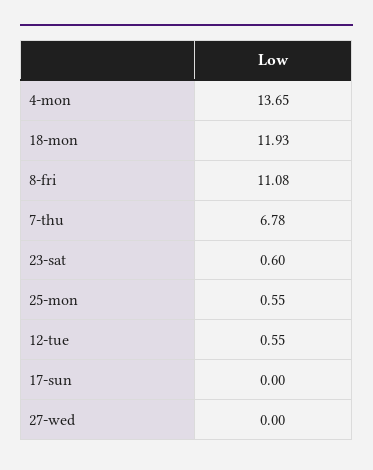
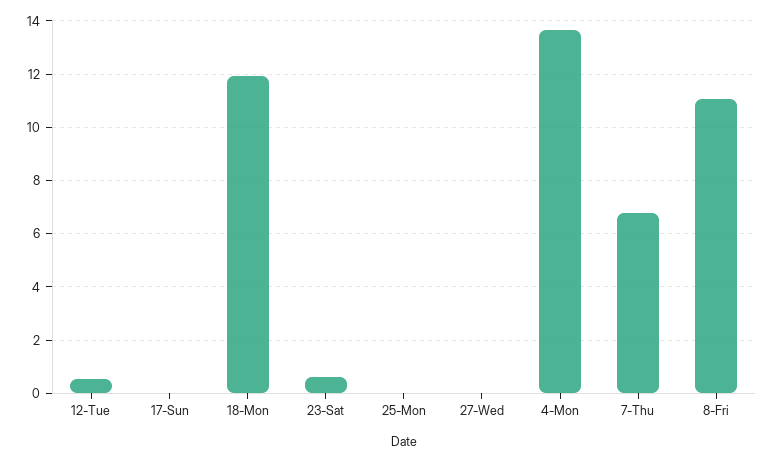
25-mon: 0.55 -> 0

